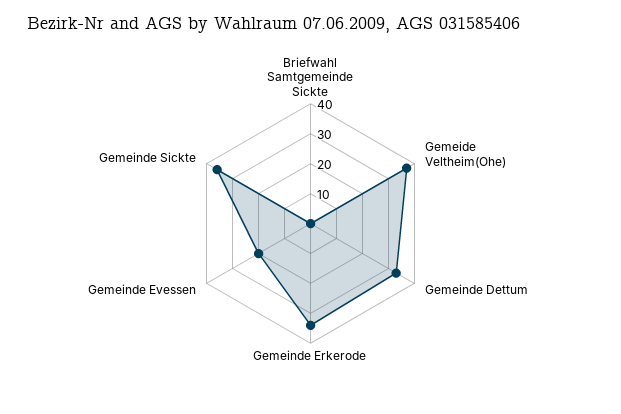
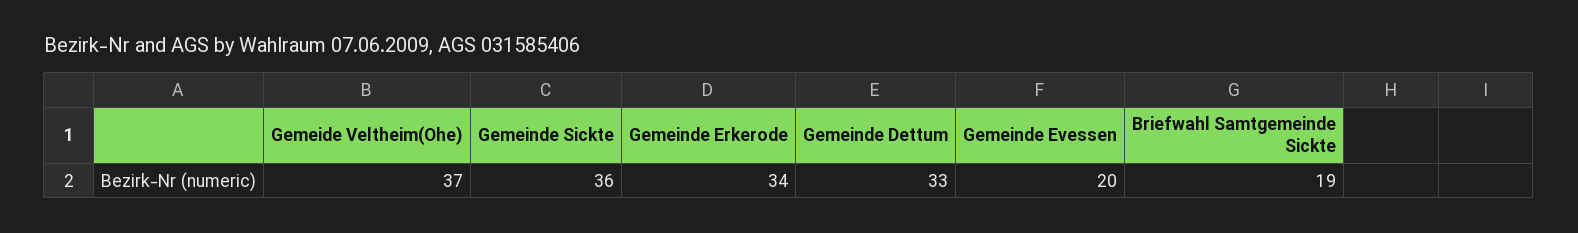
Briefwahl Samtgemeinde Sickte: 0 -> 19

